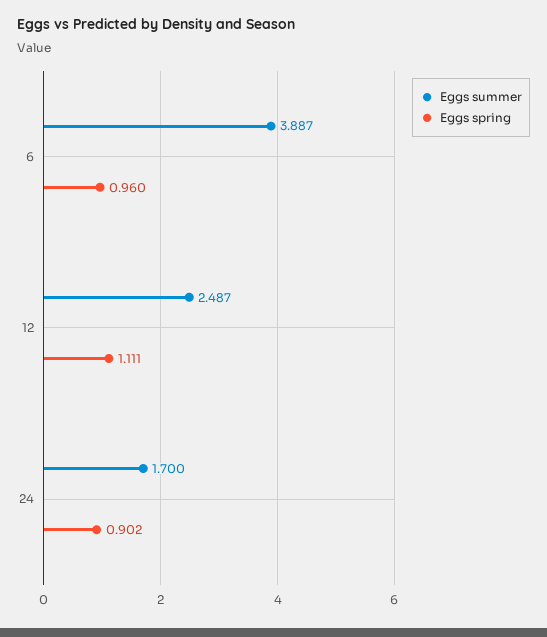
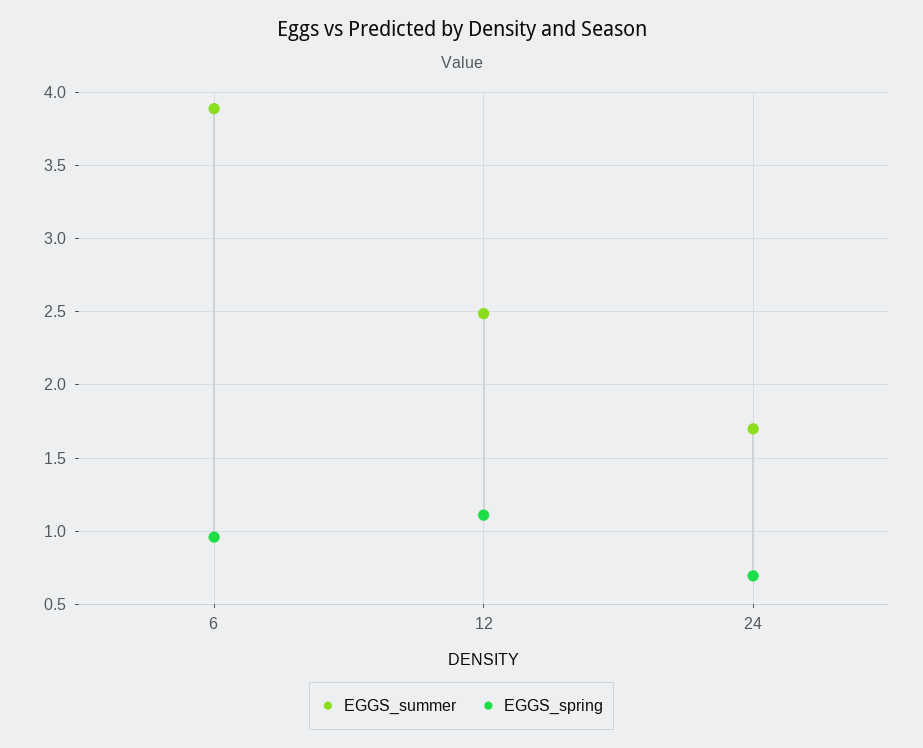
Eggs spring, 24: 0.902 -> 0.7

